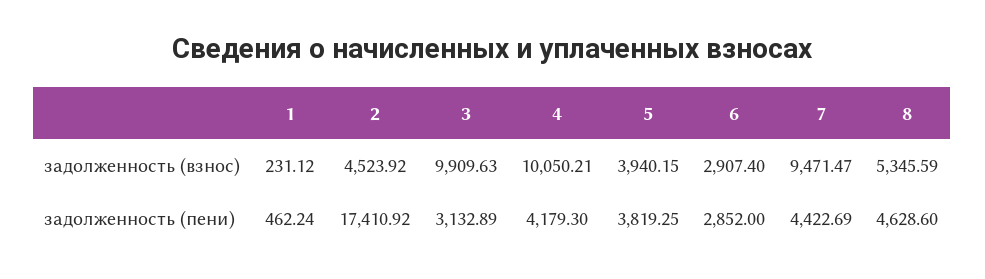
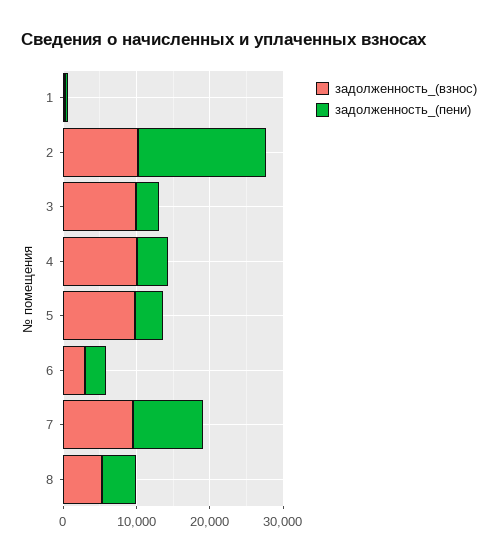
задолженность (взнос), 2: 4523.92 -> 10000
задолженность (взнос), 5: 3940.15 -> 10000
задолженность (пени), 7: 4422.69 -> 10000

